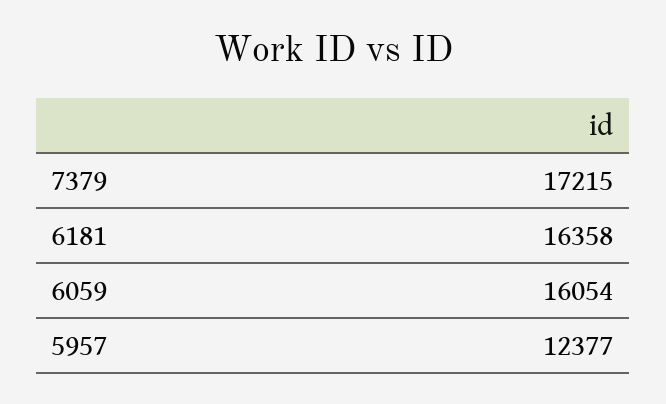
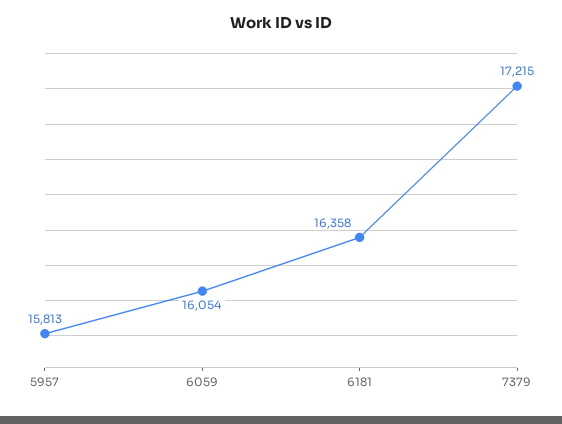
5957: 12377 -> 15813

